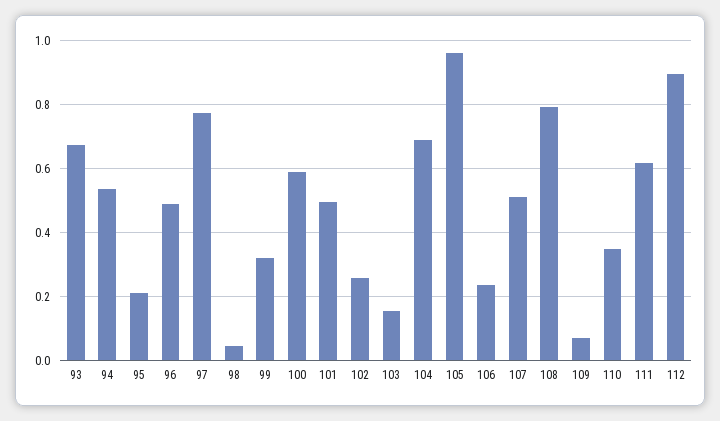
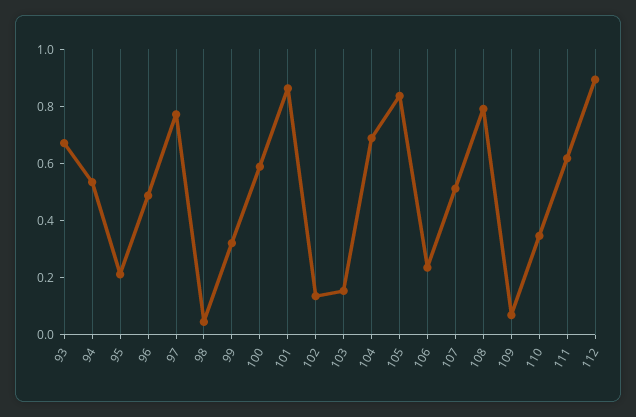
101: 0.5 -> 0.85
102: 0.26 -> 0.15
105: 0.96 -> 0.85

